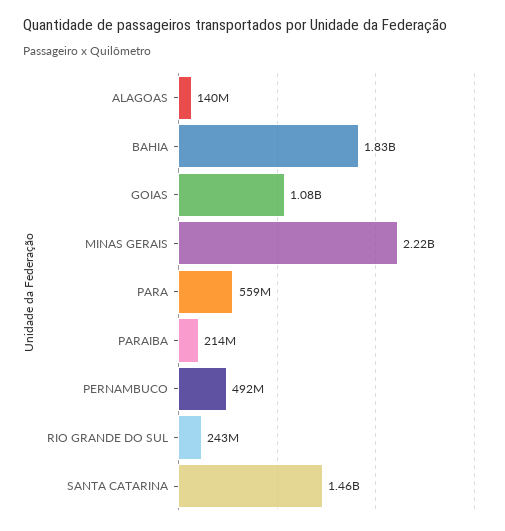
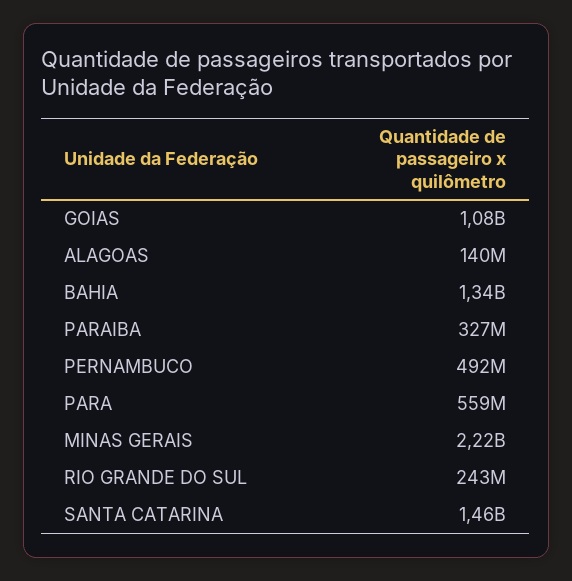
BAHIA: 1830000000 -> 1340000000
PARAIBA: 214000000 -> 327000000

